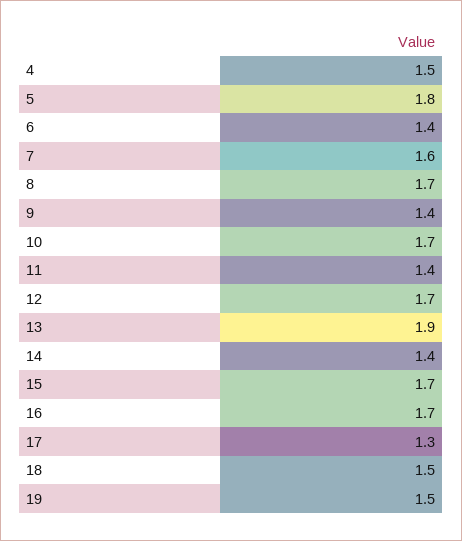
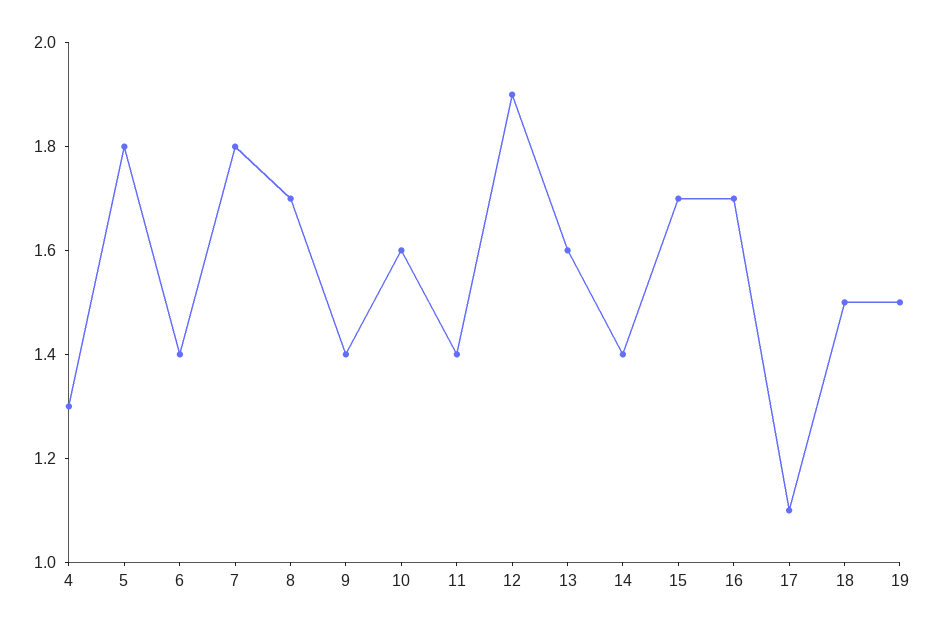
4: 1.5 -> 1.3
7: 1.6 -> 1.8
10: 1.7 -> 1.6
12: 1.7 -> 1.9
13: 1.9 -> 1.6
17: 1.3 -> 1.1

